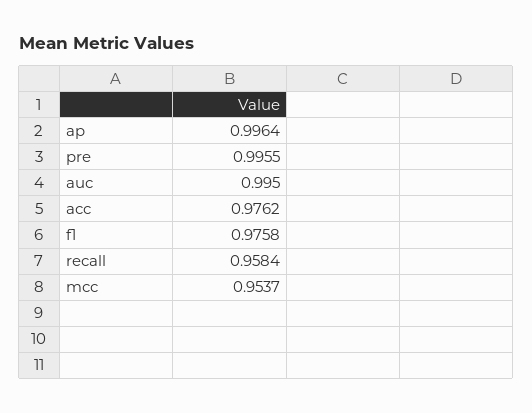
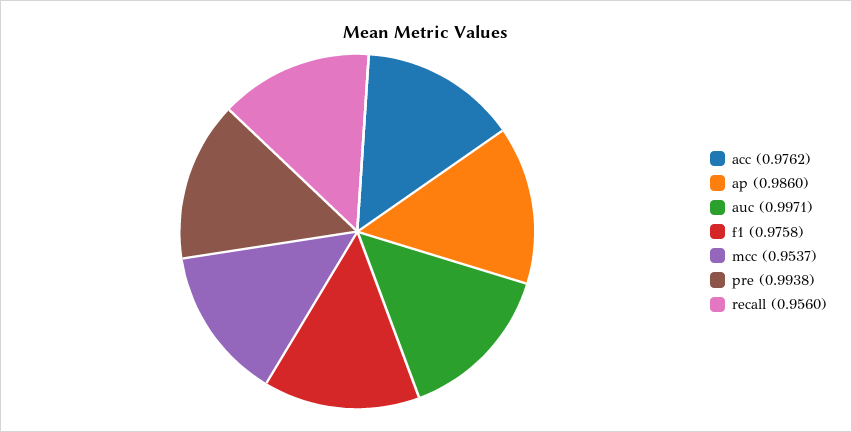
ap: 0.9964 -> 0.986
pre: 0.9955 -> 0.9938
auc: 0.995 -> 0.9971
recall: 0.9584 -> 0.956

